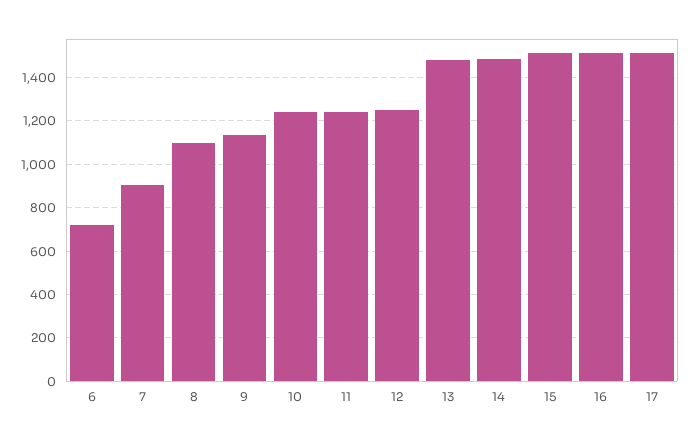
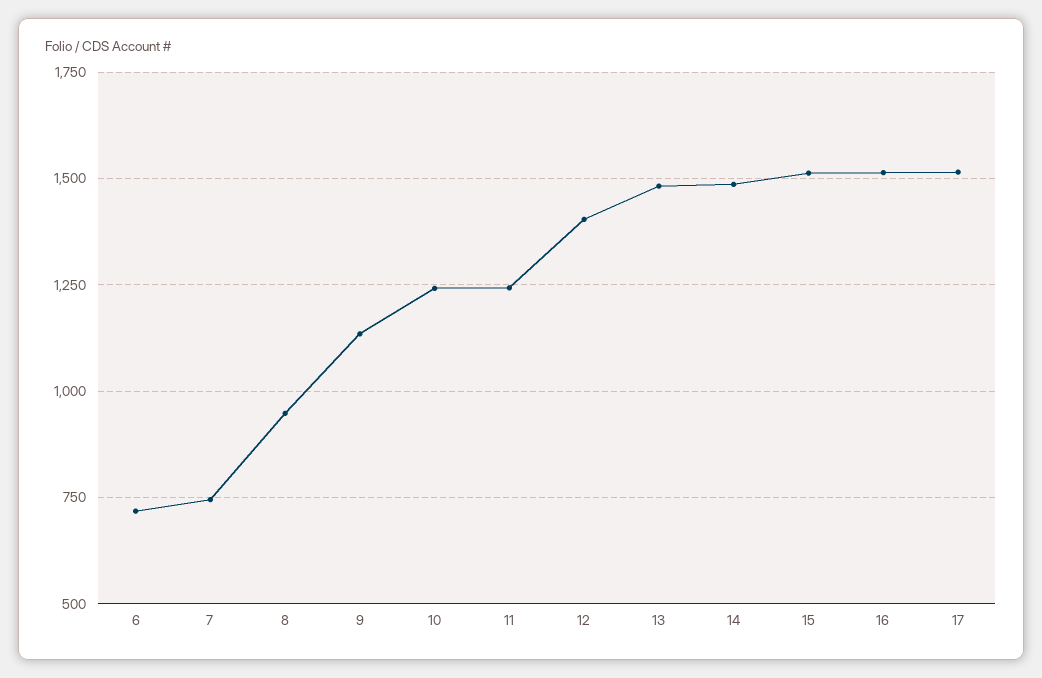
7: 900 -> 750
8: 1100 -> 950
12: 1250 -> 1400

